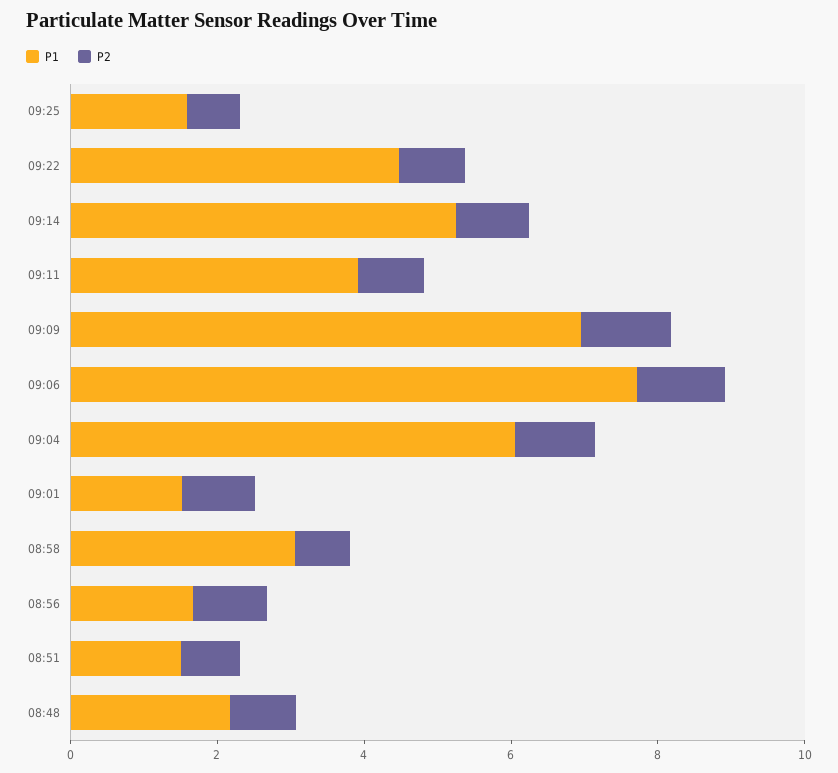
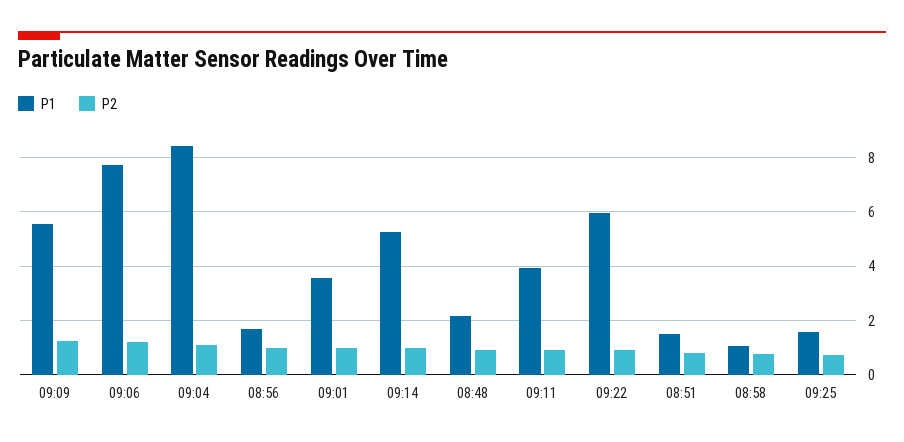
P1, 09:22: 4.5 -> 6
P1, 09:09: 7 -> 5.5
P1, 09:04: 6 -> 8.5
P1, 09:01: 1.5 -> 3.5
P1, 08:58: 3 -> 1

